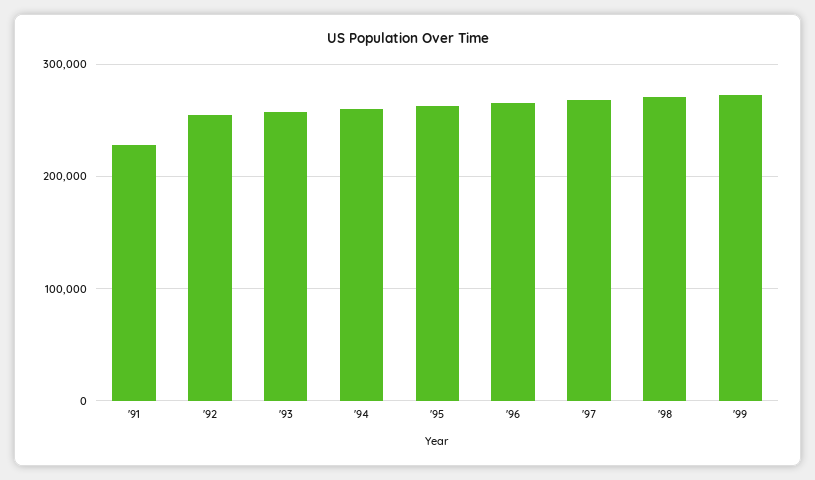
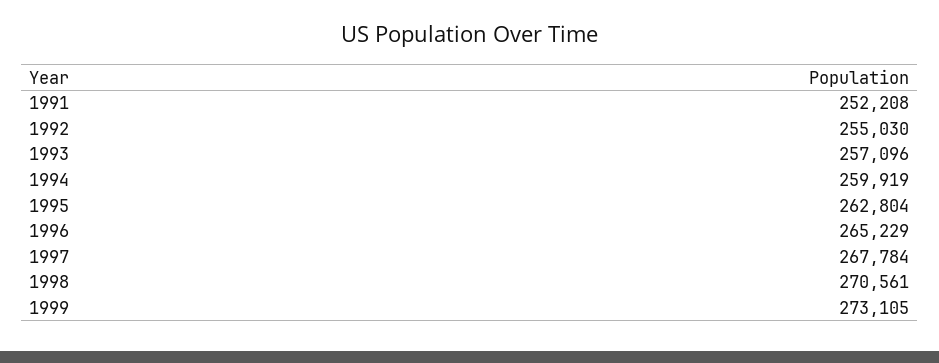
'91: 230000 -> 252208

